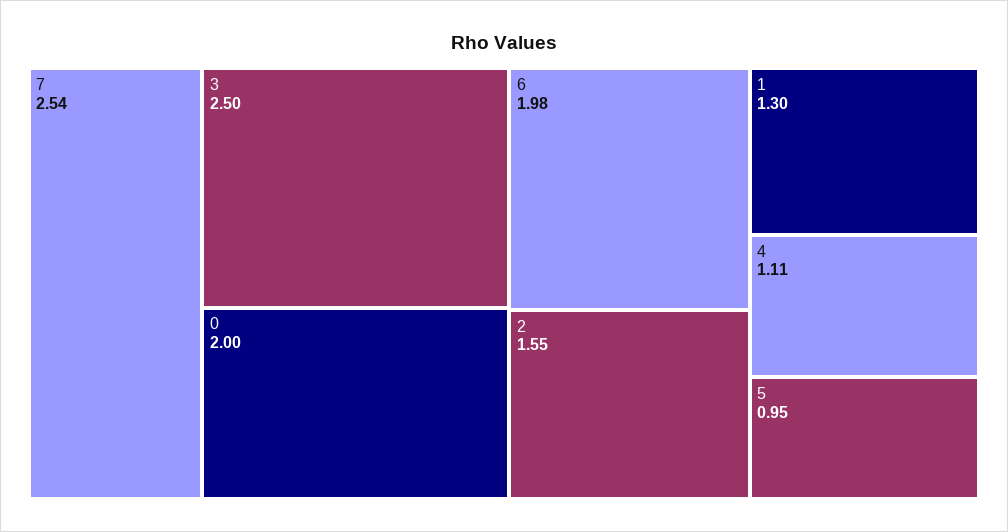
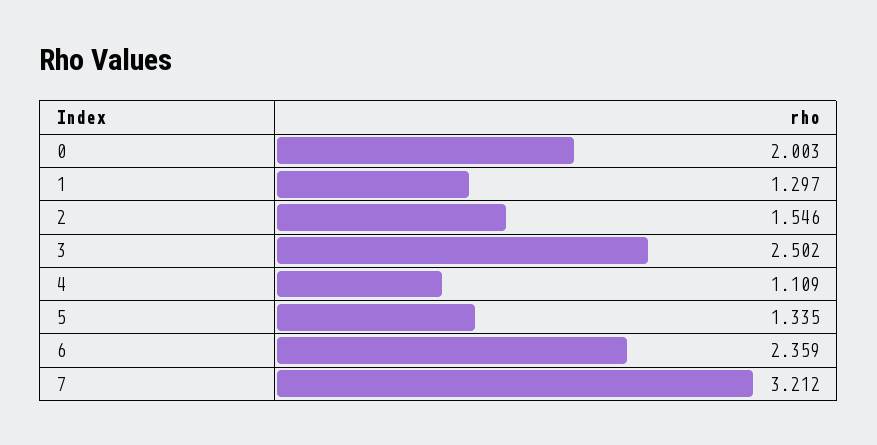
7: 2.54 -> 3.212
6: 1.98 -> 2.359
5: 0.95 -> 1.335

